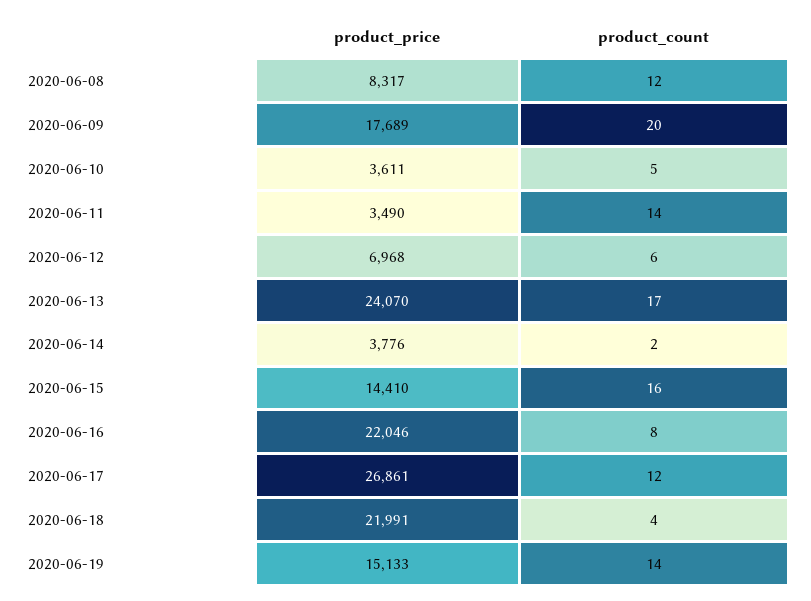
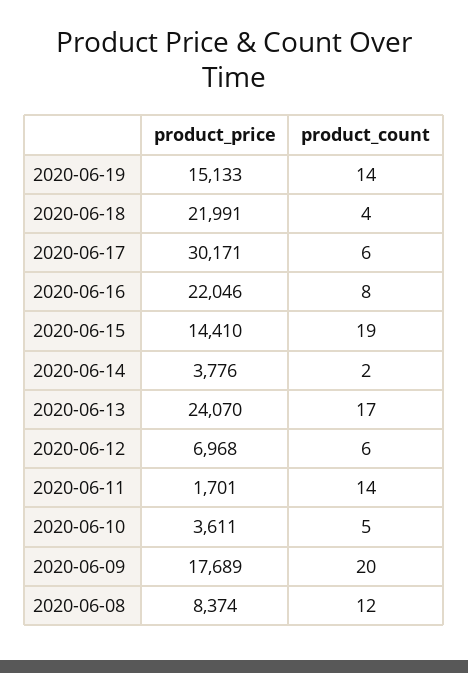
product_price, 2020-06-08: 8317 -> 8374
product_price, 2020-06-11: 3490 -> 1701
product_count, 2020-06-15: 16 -> 19
product_price, 2020-06-17: 26861 -> 30171
product_count, 2020-06-17: 12 -> 6

